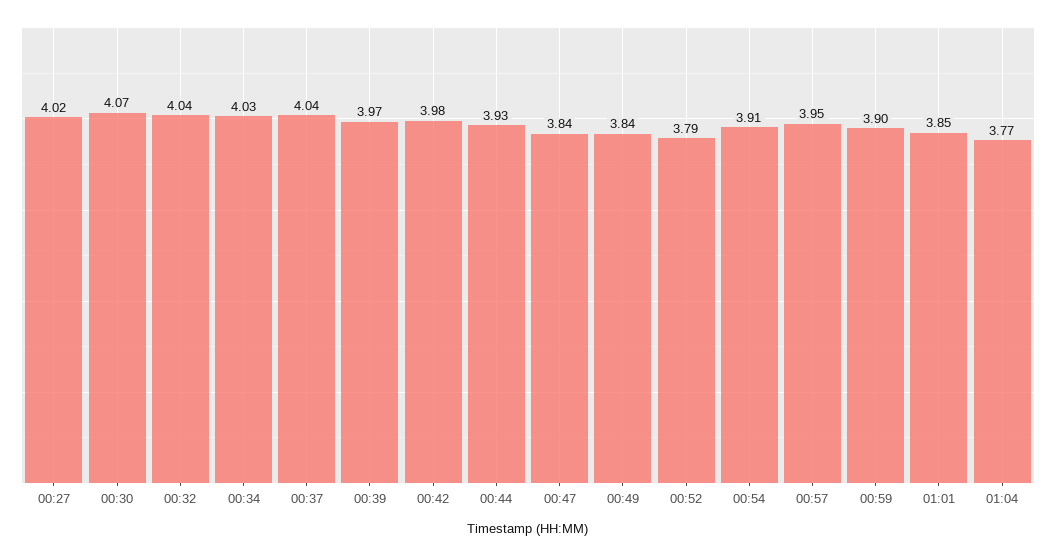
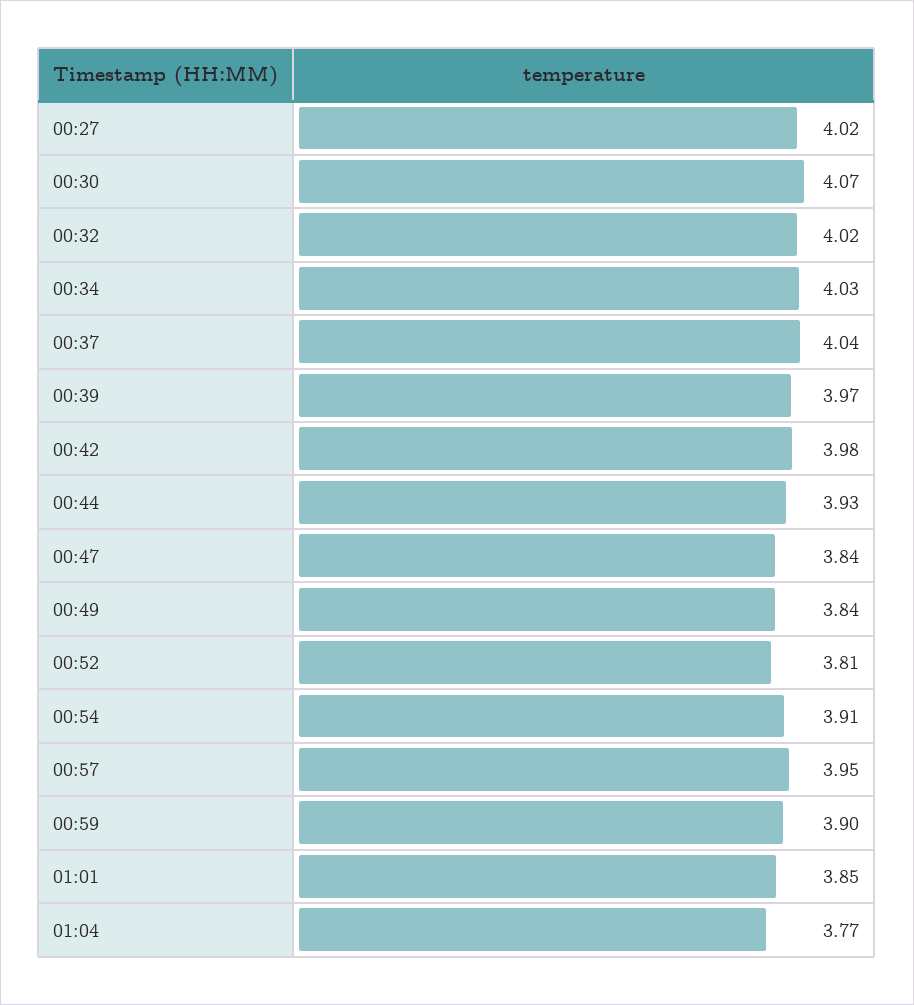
00:32: 4.04 -> 4.02
00:52: 3.79 -> 3.81

